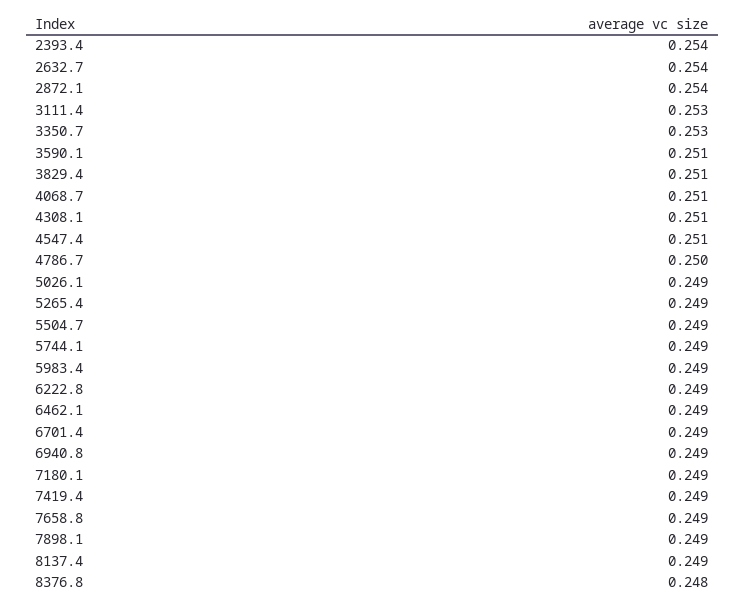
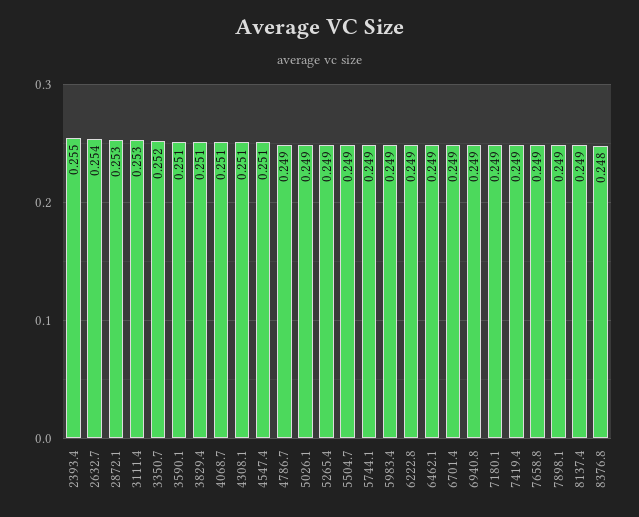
2393.4: 0.254 -> 0.255
2872.1: 0.254 -> 0.253
3350.7: 0.253 -> 0.252
4786.7: 0.25 -> 0.249

